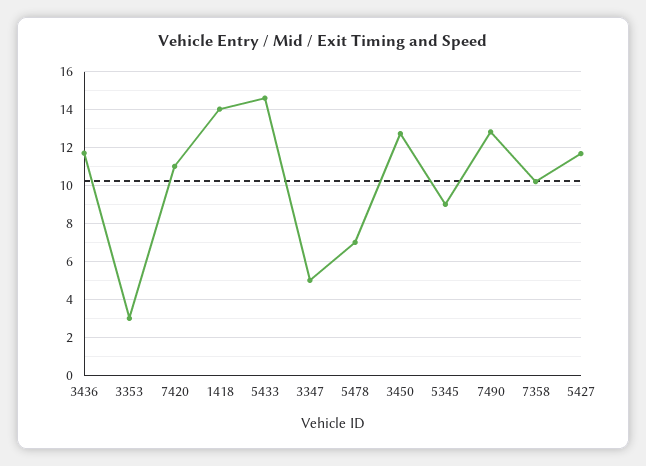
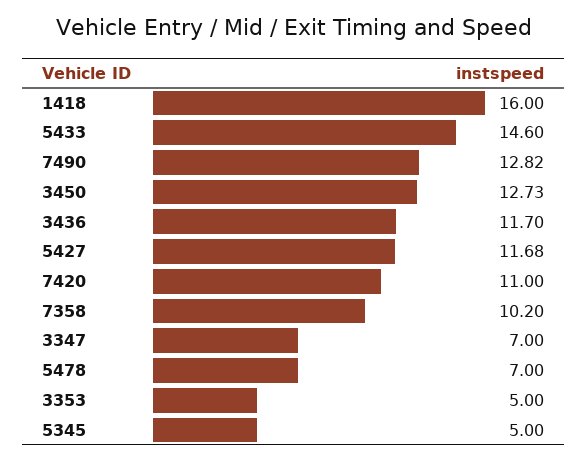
3353: 3 -> 5
1418: 14 -> 16
3347: 5 -> 7
5345: 9 -> 5

